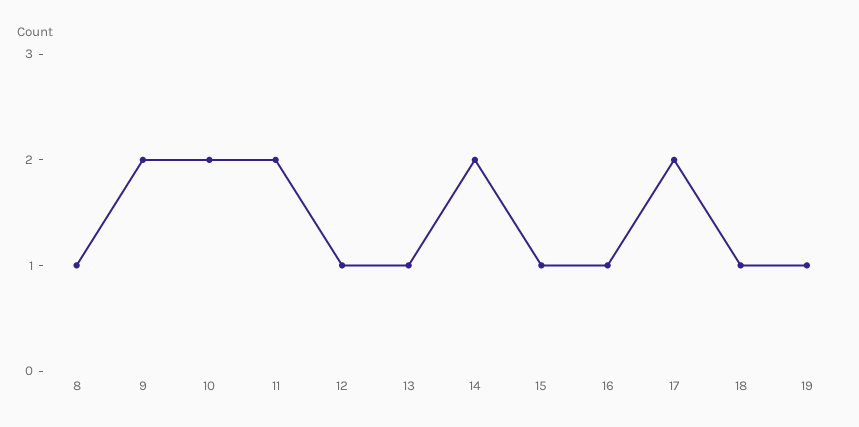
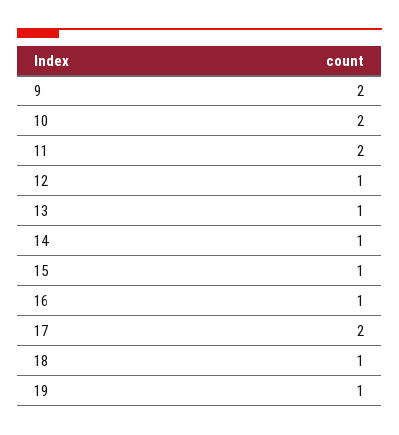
8: 1 -> none
14: 2 -> 1

